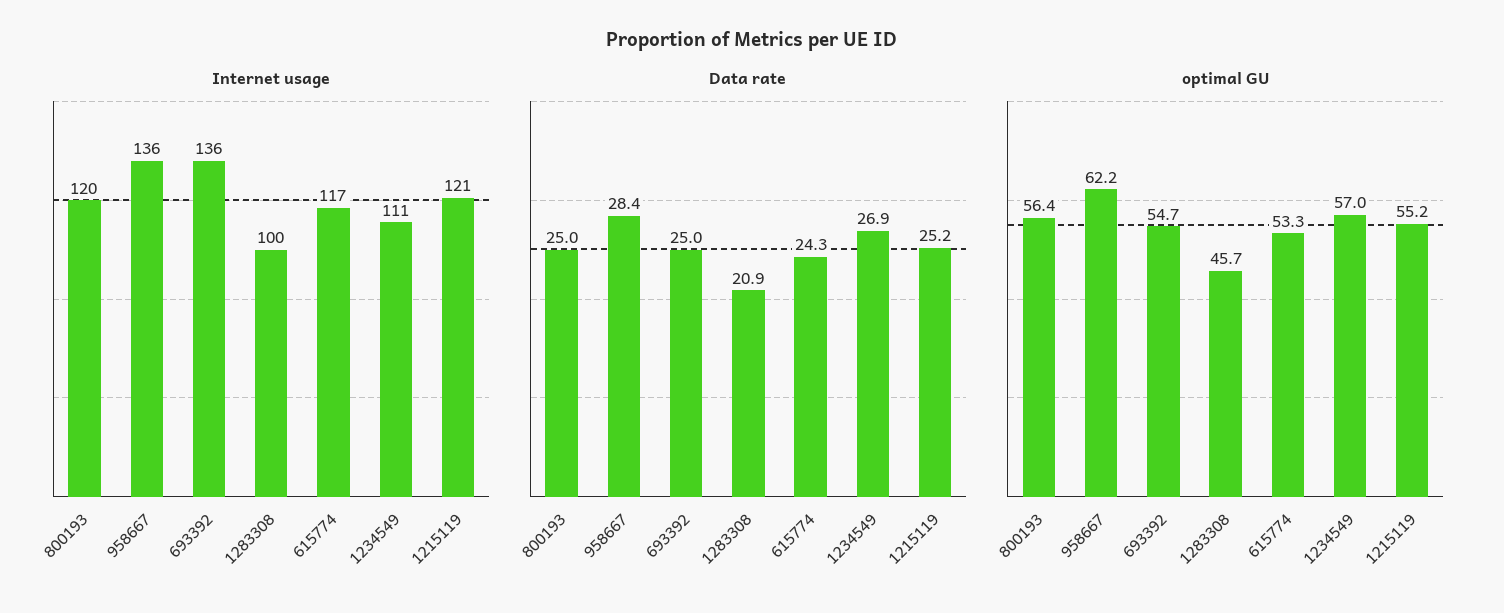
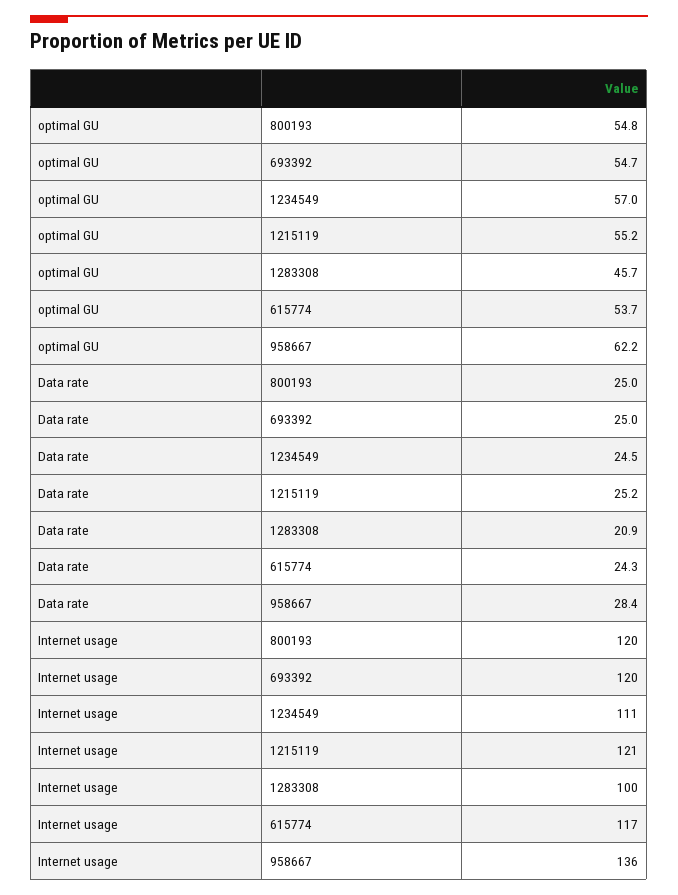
Internet usage, 693392: 136 -> 120
Data rate, 1234549: 26.9 -> 24.5
optimal GU, 800193: 56.4 -> 54.8
optimal GU, 615774: 53.3 -> 53.7

